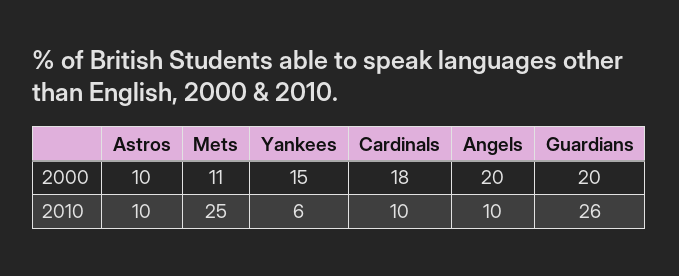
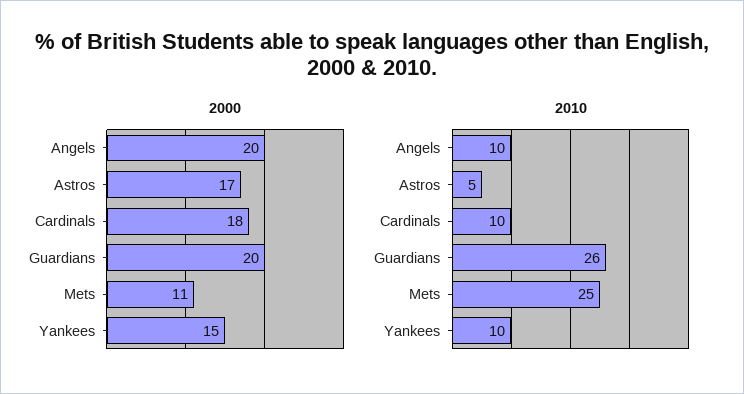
2000, Astros: 10 -> 17
2010, Astros: 10 -> 5
2010, Yankees: 6 -> 10

